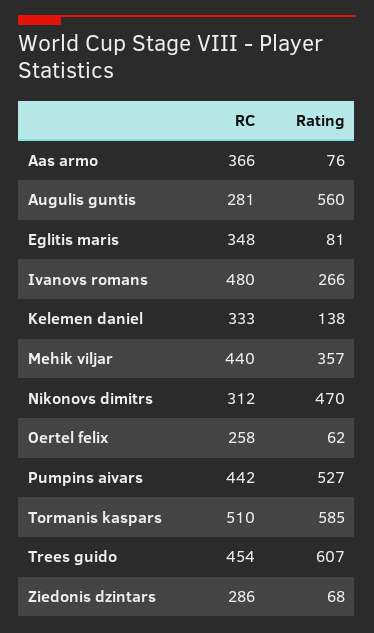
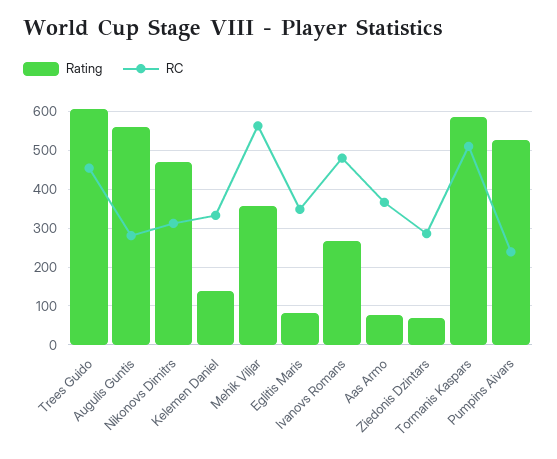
RC, Mehik viljar: 440 -> 560
RC, Oertel felix: 258 -> none
Rating, Oertel felix: 62 -> none
RC, Pumpins aivars: 442 -> 240

